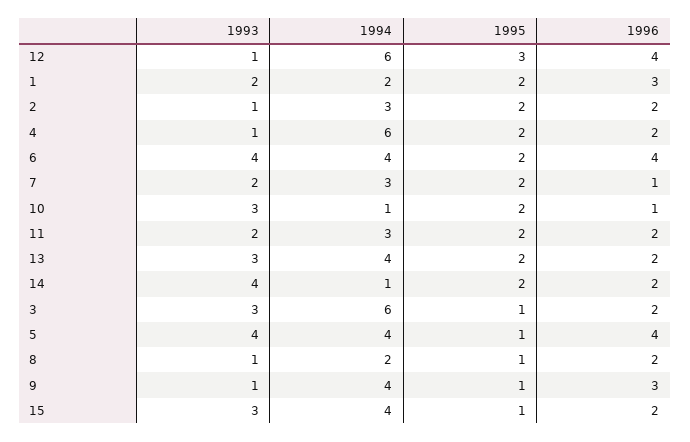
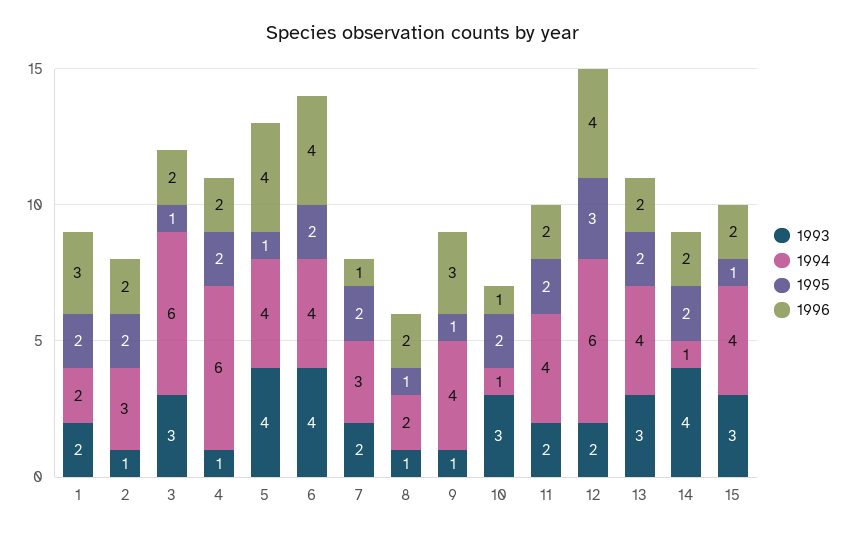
1993, 12: 1 -> 2
1994, 11: 3 -> 4

